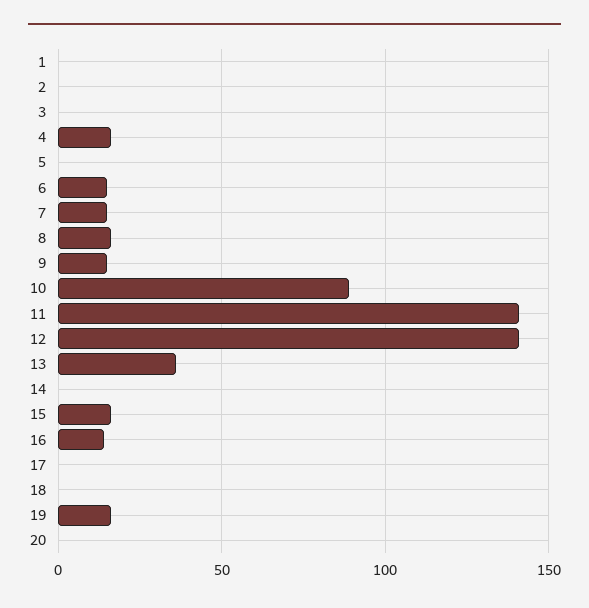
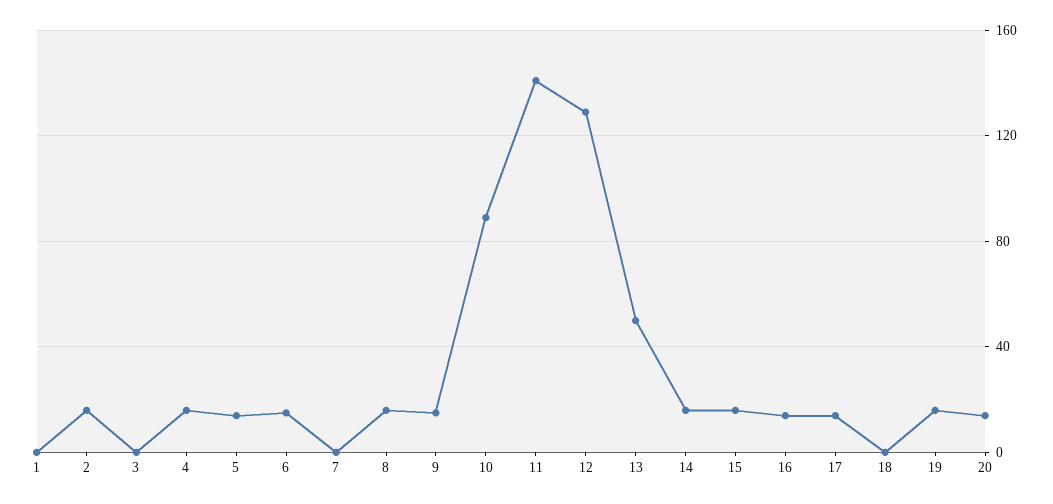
2: 0 -> 15
5: 0 -> 15
7: 15 -> 0
12: 140 -> 130
13: 35 -> 50
14: 0 -> 15
17: 0 -> 15
20: 0 -> 15

